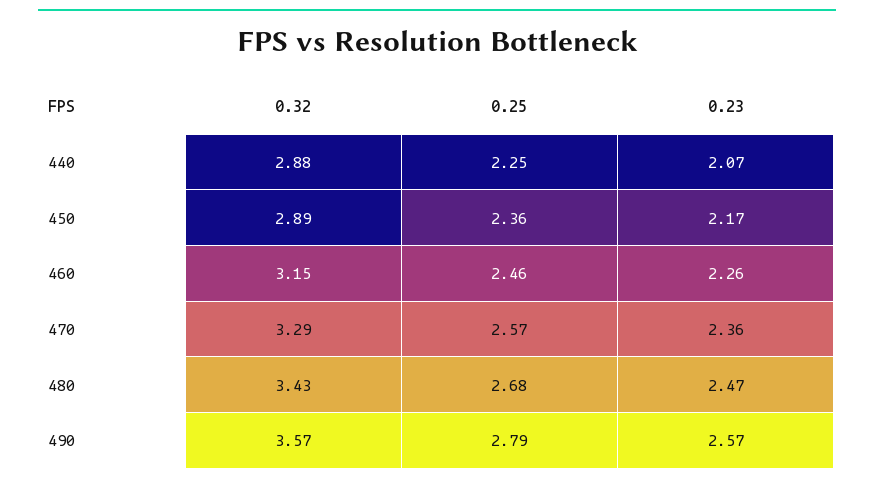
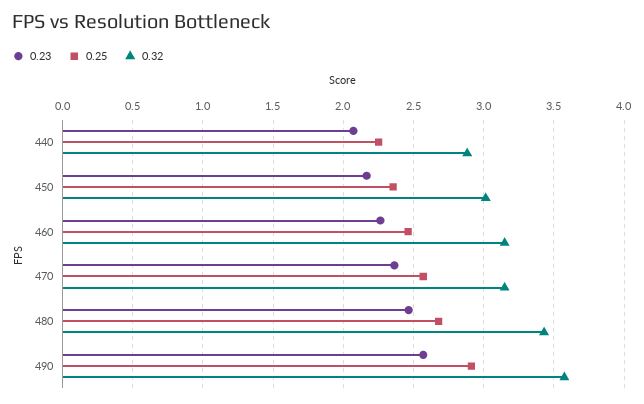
0.32, 450: 2.89 -> 3
0.32, 470: 3.29 -> 3.15
0.25, 490: 2.79 -> 2.9

